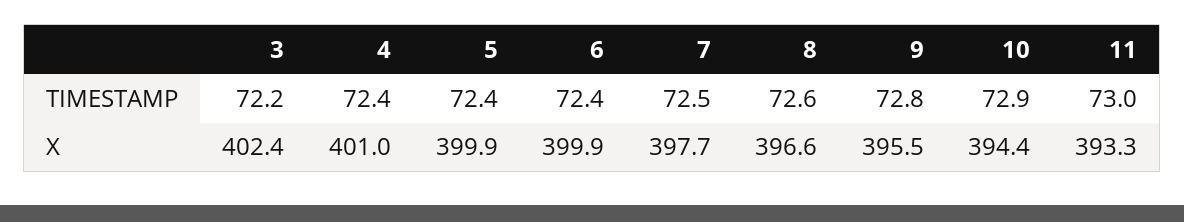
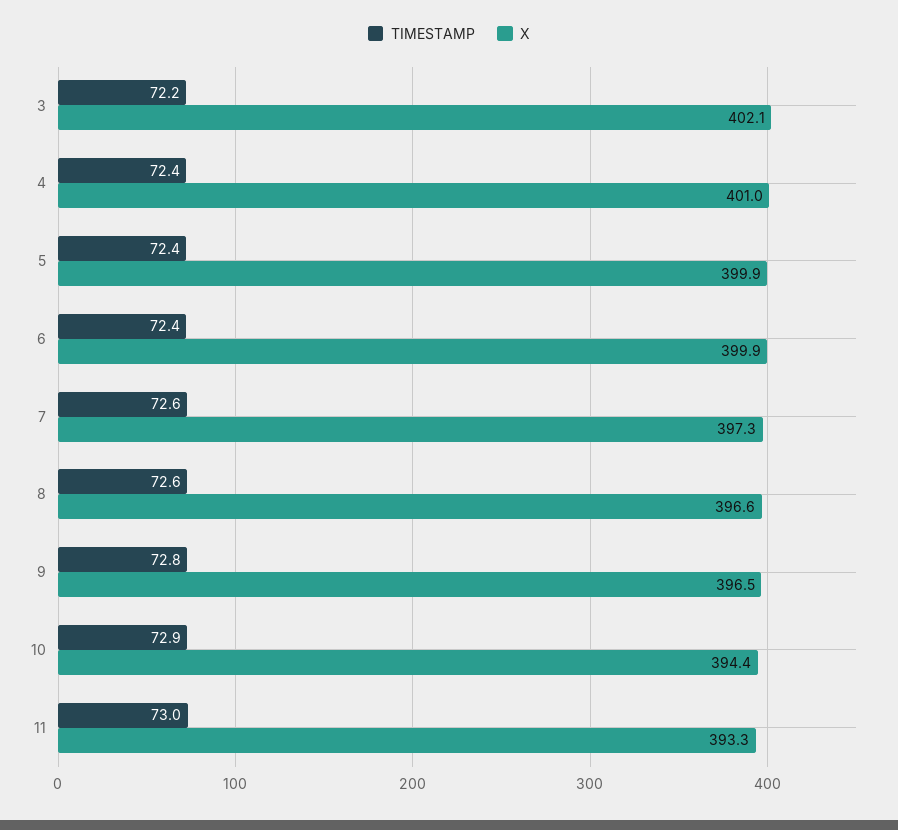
TIMESTAMP, 7: 72.5 -> 72.6
X, 3: 402.4 -> 402.1
X, 7: 397.7 -> 397.3
X, 9: 395.5 -> 396.5

